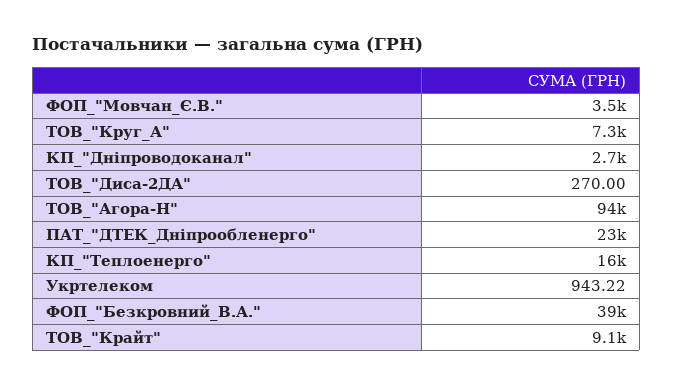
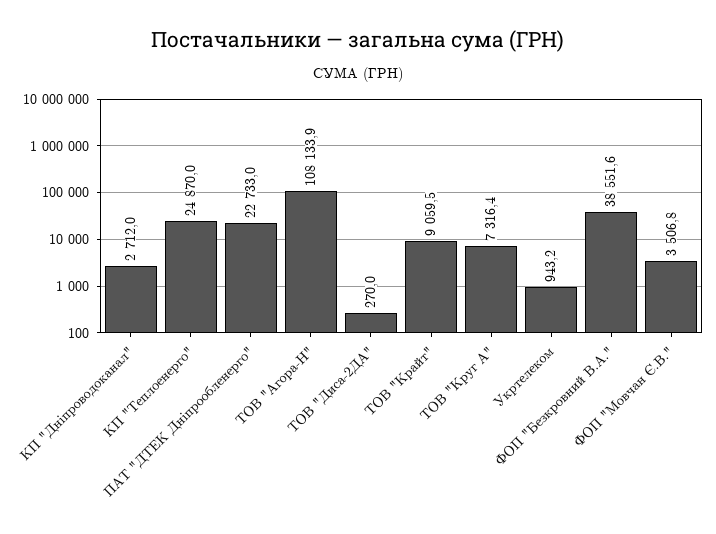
ТОВ_"Агора-Н": 94000 -> 108133.9
КП_"Теплоенерго": 16000 -> 24870

